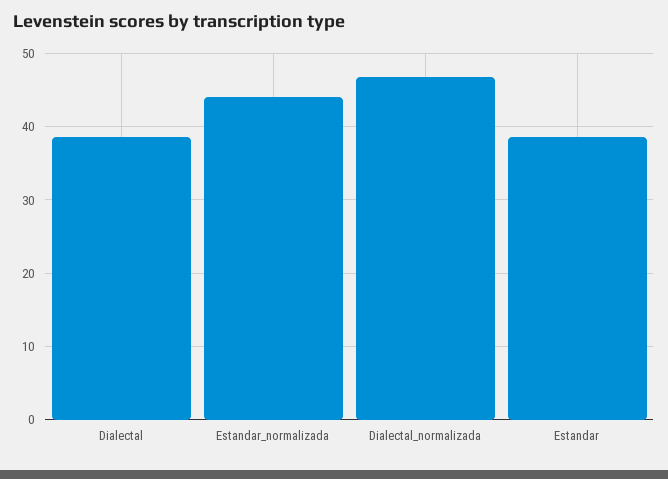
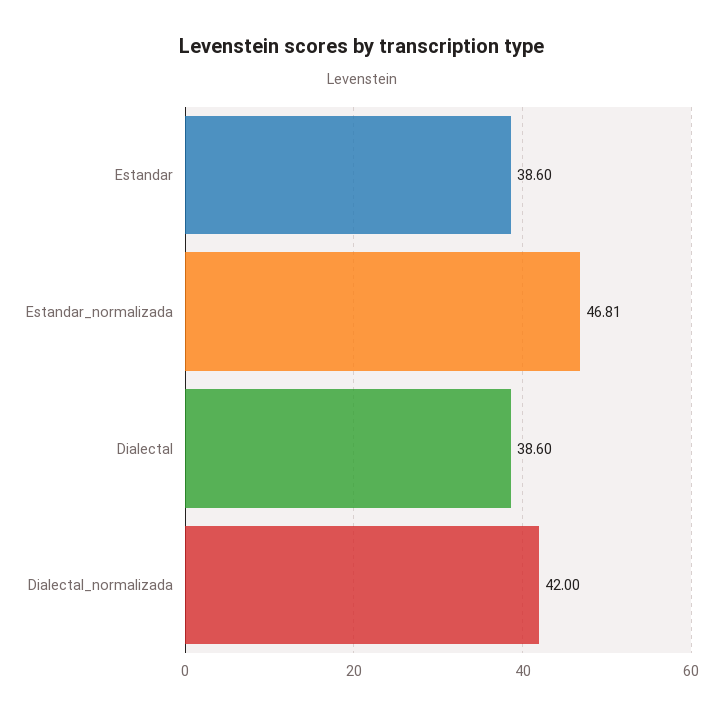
Estandar_normalizada: 44 -> 46.81
Dialectal_normalizada: 47 -> 42

